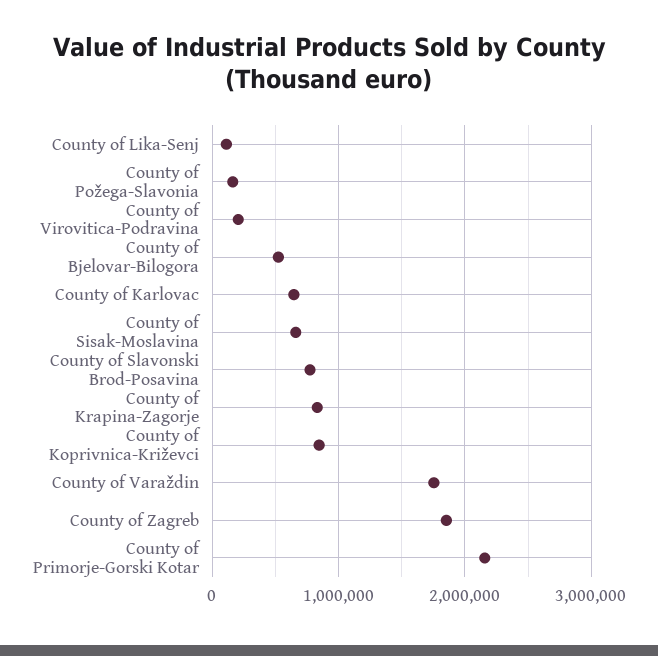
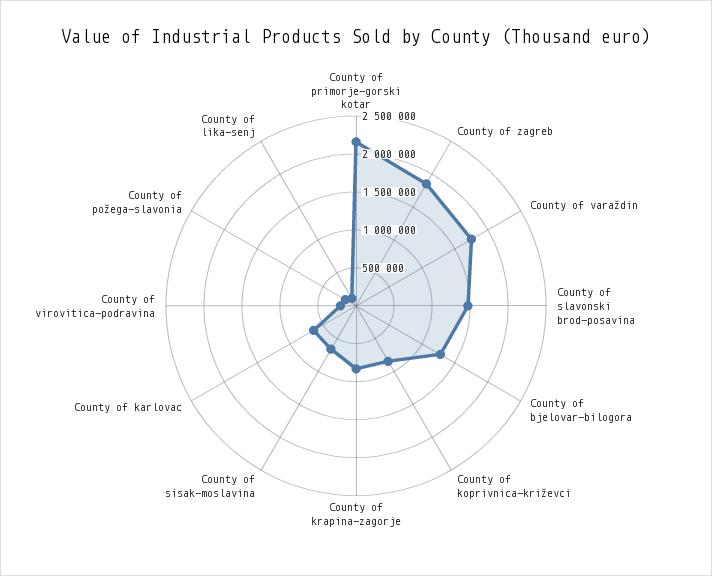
County of Bjelovar-Bilogora: 500000 -> 1250000
County of Slavonski Brod-Posavina: 800000 -> 1500000

